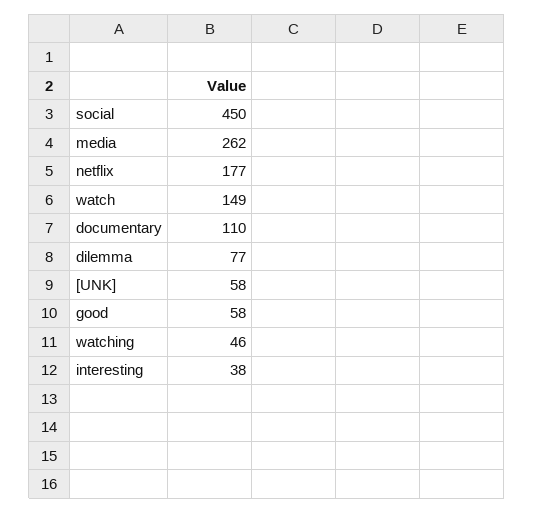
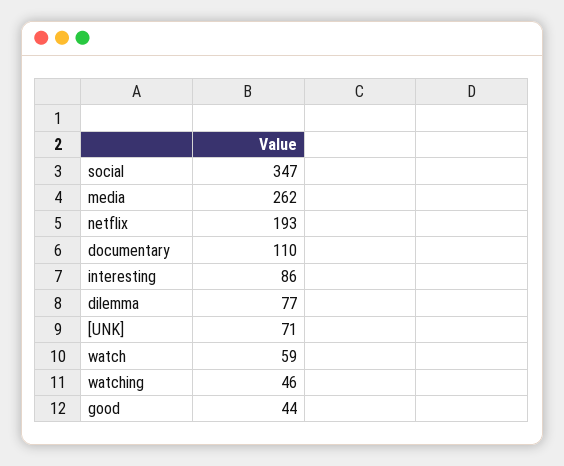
social: 450 -> 347
netflix: 177 -> 193
watch: 149 -> 59
[UNK]: 58 -> 71
good: 58 -> 44
interesting: 38 -> 86

